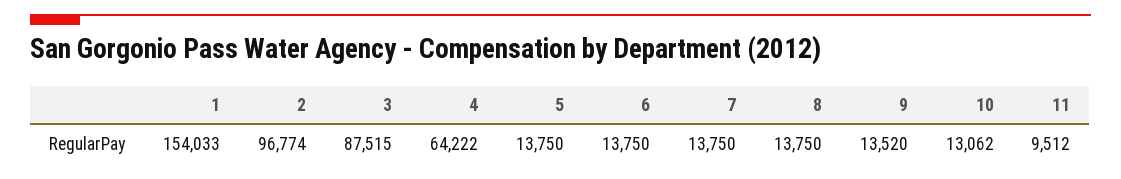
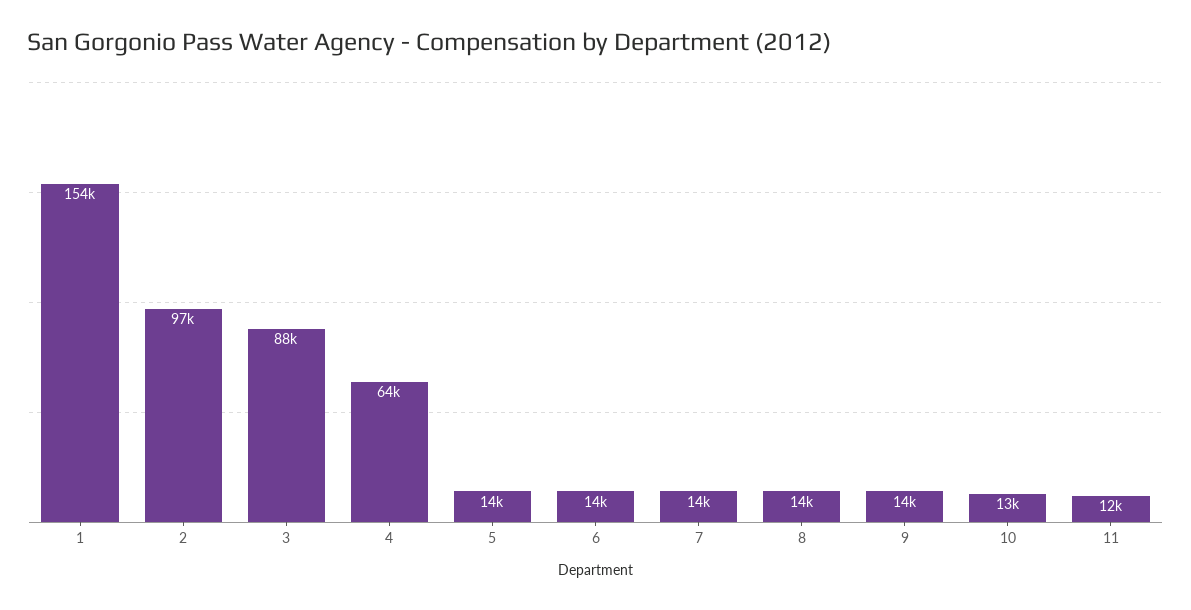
11: 9512 -> 12000

